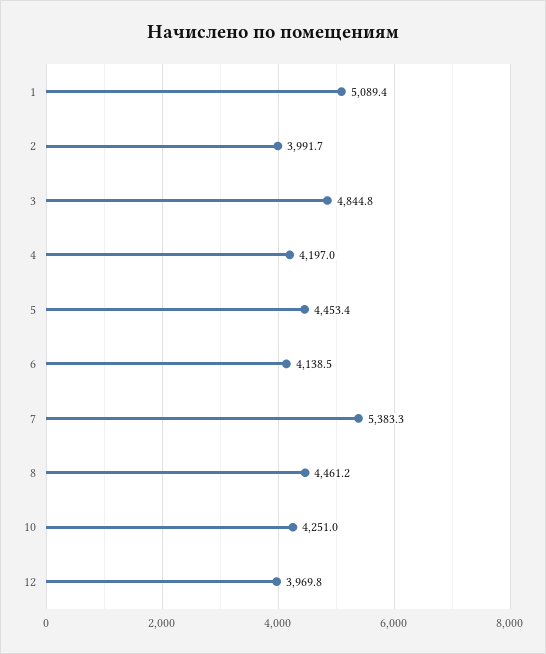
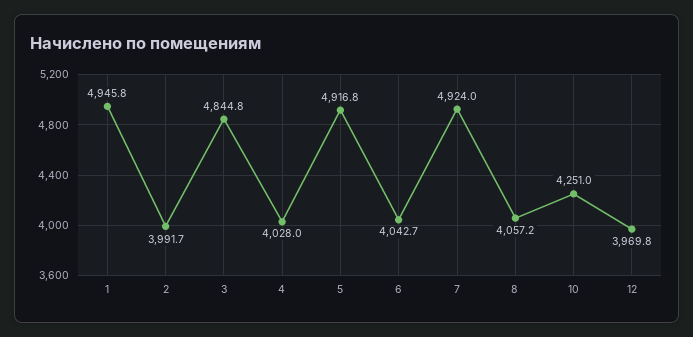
1: 5089.4 -> 4945.8
4: 4197 -> 4028
5: 4453.4 -> 4916.8
6: 4138.5 -> 4042.7
7: 5383.3 -> 4924
8: 4461.2 -> 4057.2

